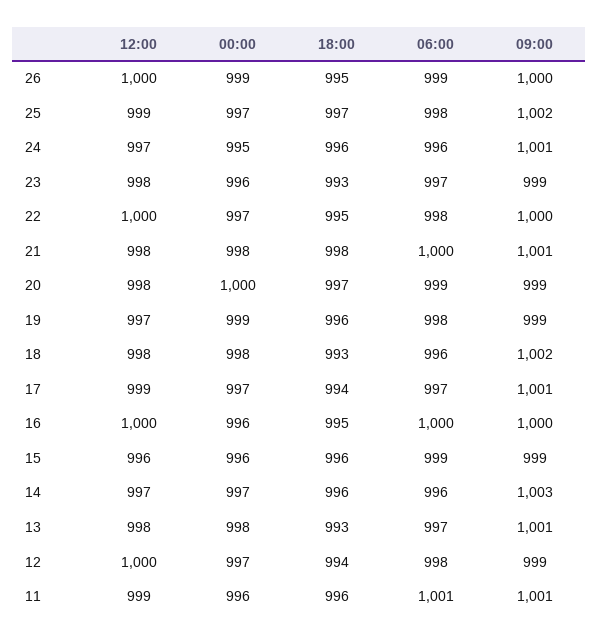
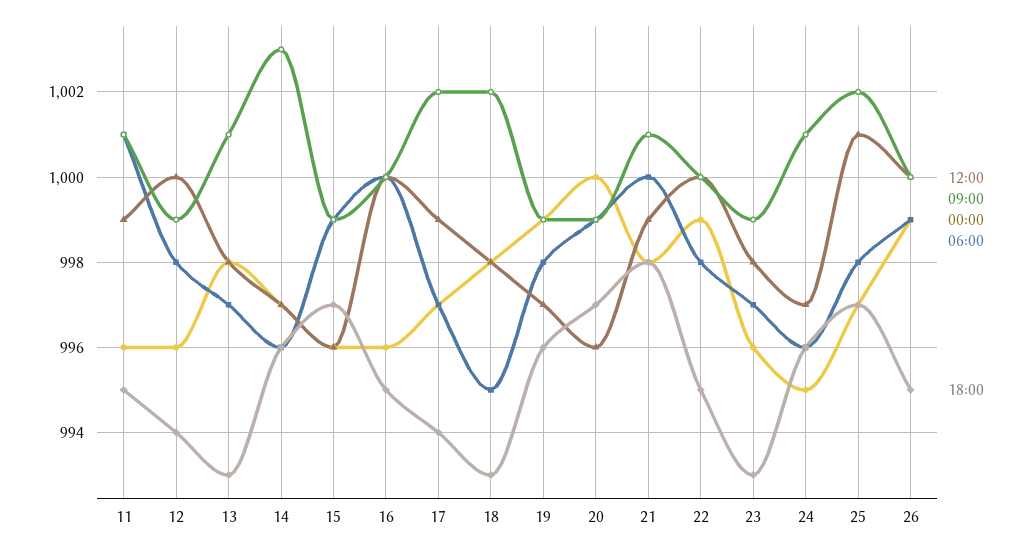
12:00, 25: 999 -> 1001
00:00, 22: 997 -> 999
12:00, 21: 998 -> 999
12:00, 20: 998 -> 996
06:00, 18: 996 -> 995
09:00, 17: 1001 -> 1002
18:00, 15: 996 -> 997
00:00, 12: 997 -> 996
18:00, 11: 996 -> 995

